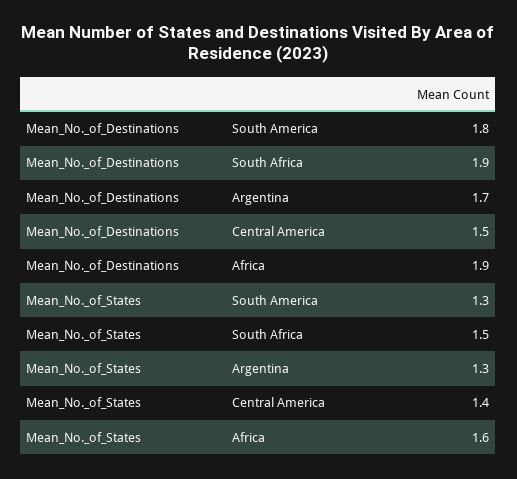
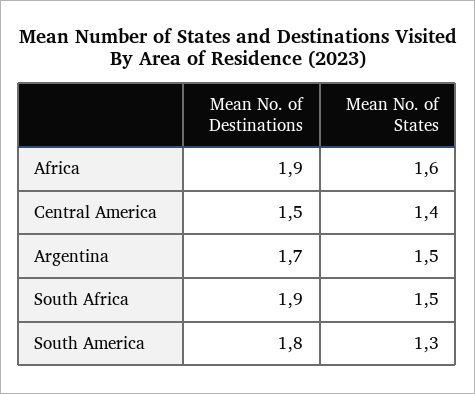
Mean_No._of_States, Argentina: 1.3 -> 1.5

